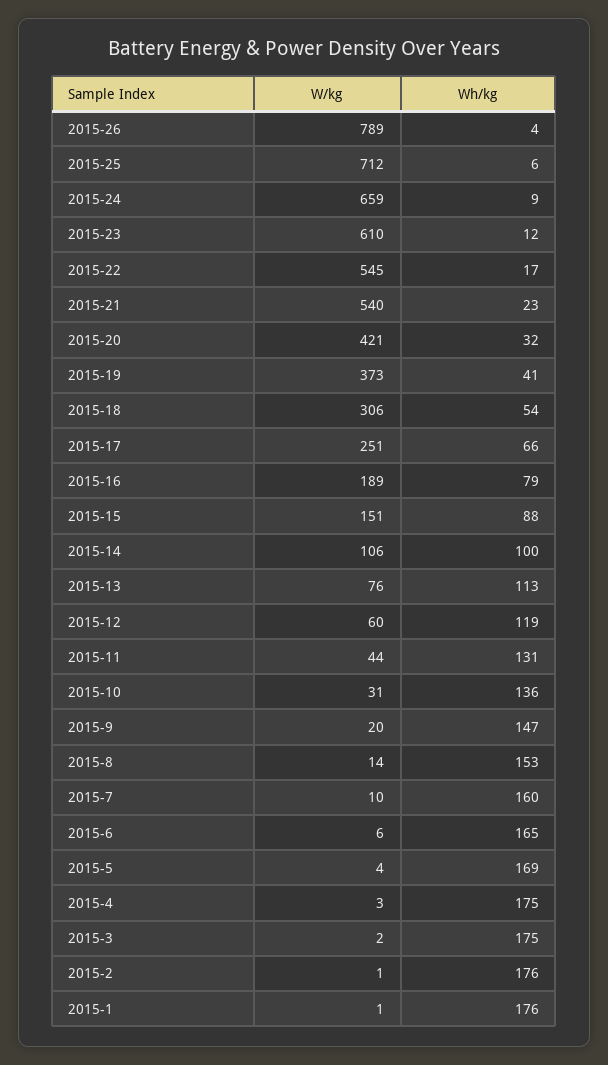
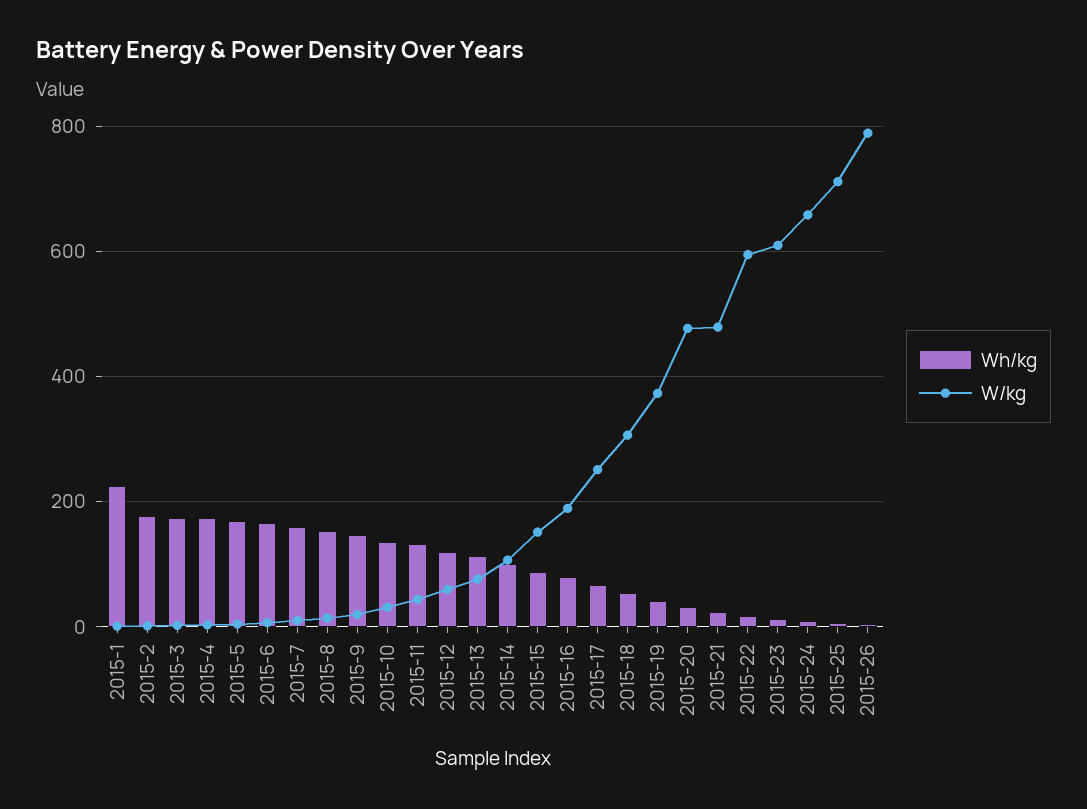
W/kg, 2015-22: 545 -> 600
W/kg, 2015-21: 540 -> 480
W/kg, 2015-20: 421 -> 480
Wh/kg, 2015-1: 176 -> 220

